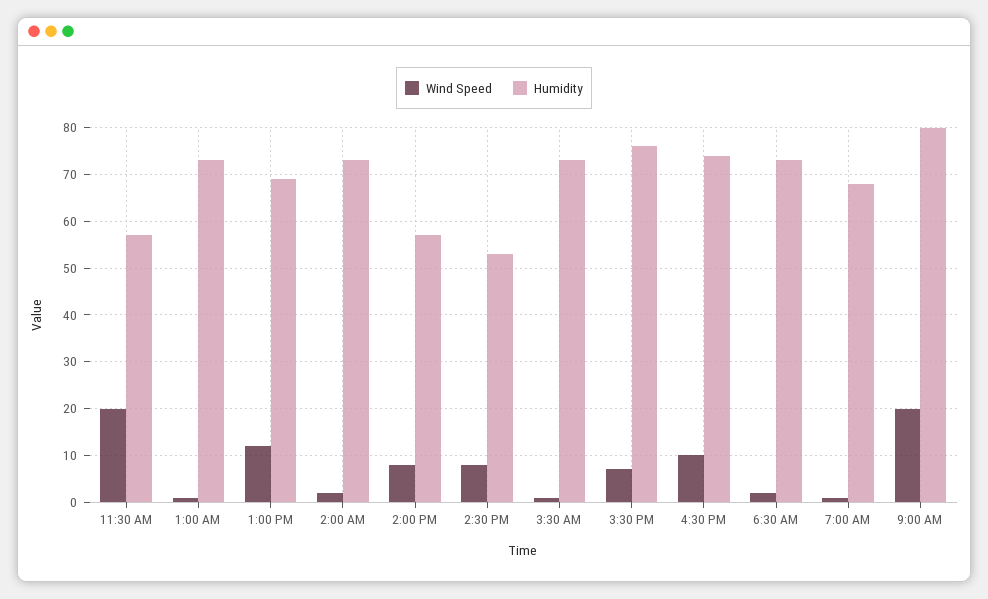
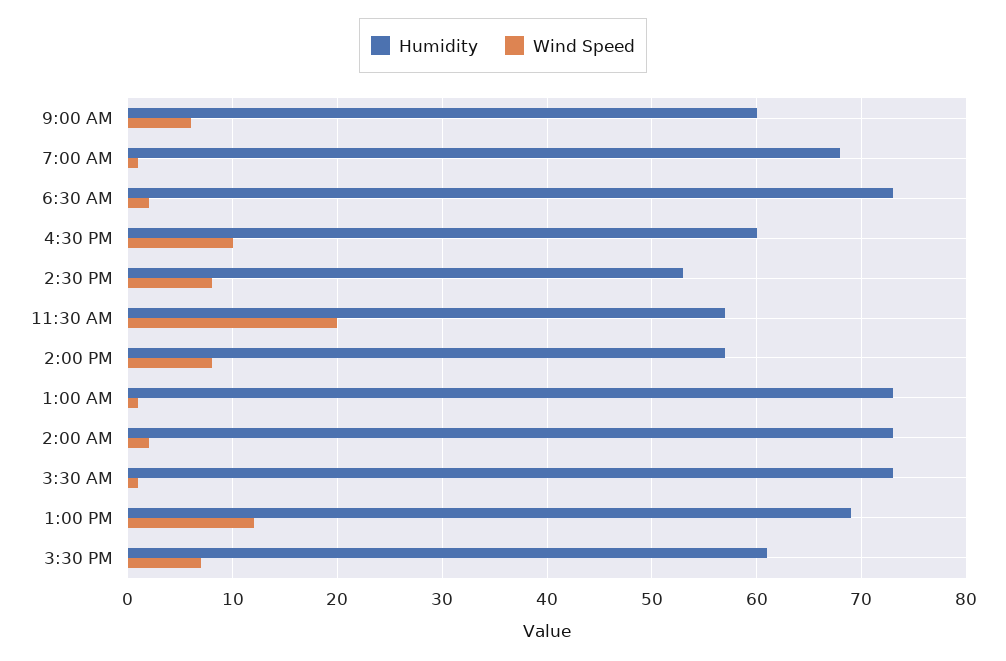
Humidity, 3:30 PM: 75 -> 61
Humidity, 4:30 PM: 75 -> 60
Wind Speed, 9:00 AM: 20 -> 6
Humidity, 9:00 AM: 80 -> 60

